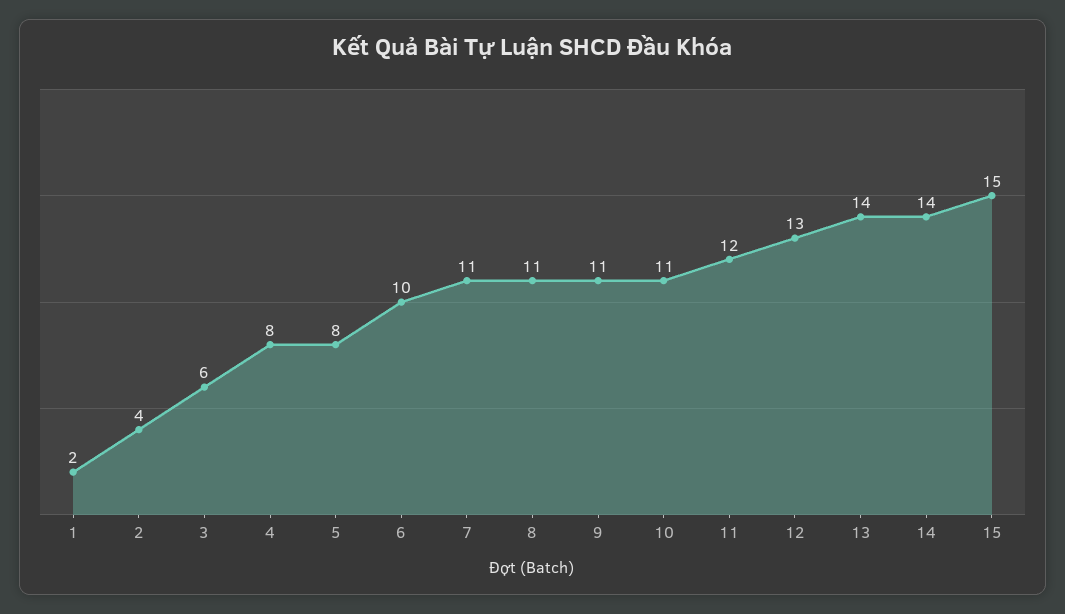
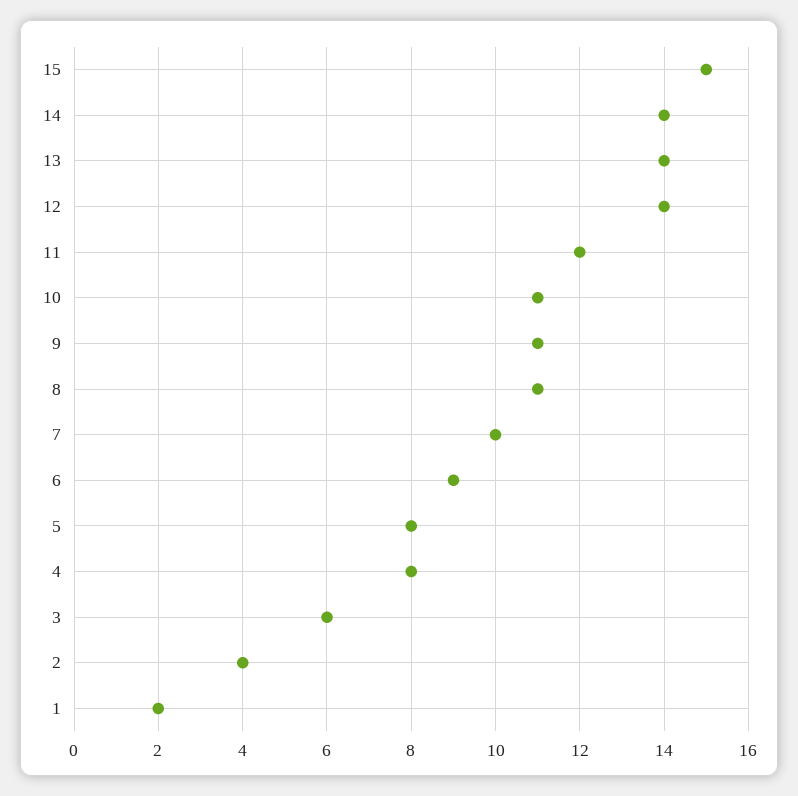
6: 10 -> 9
7: 11 -> 10
12: 13 -> 14

